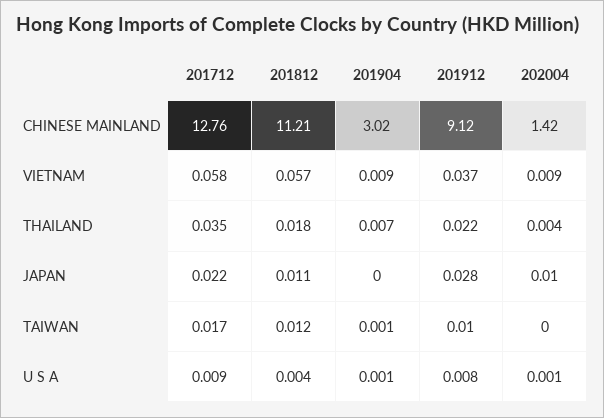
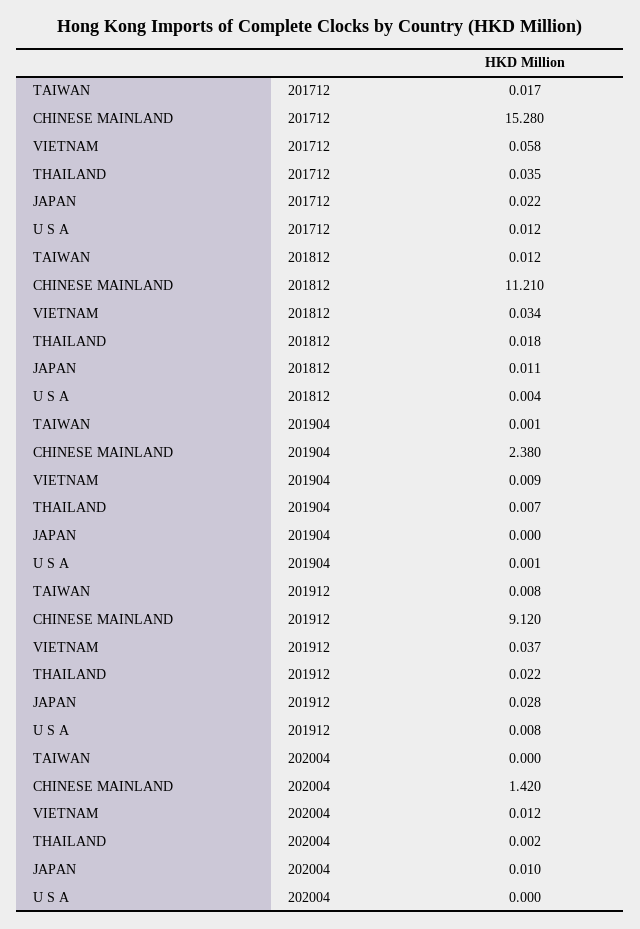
201712, CHINESE MAINLAND: 12.76 -> 15.28
201904, CHINESE MAINLAND: 3.02 -> 2.38
201812, VIETNAM: 0.057 -> 0.034
202004, VIETNAM: 0.009 -> 0.012
202004, THAILAND: 0.004 -> 0.002
201912, TAIWAN: 0.01 -> 0.008
201712, U S A: 0.009 -> 0.012
202004, U S A: 0.001 -> 0

